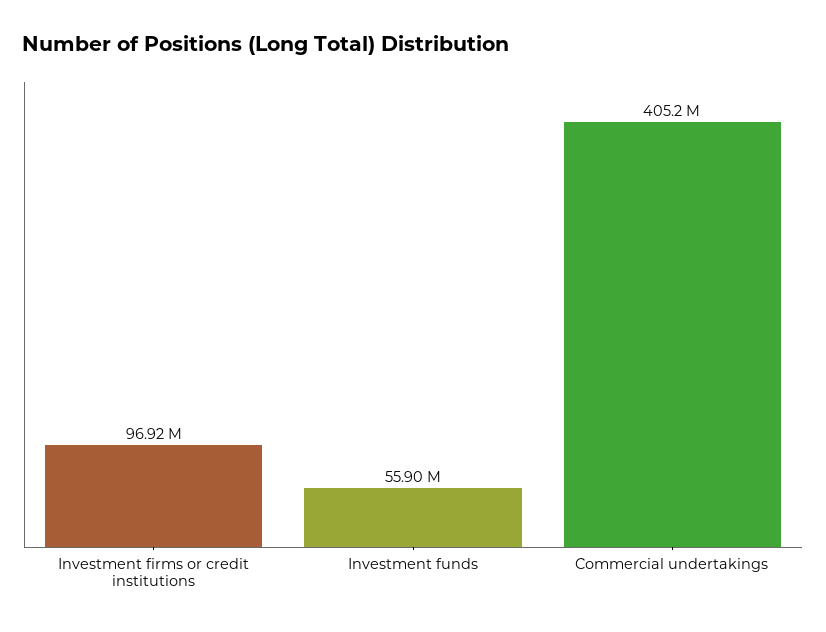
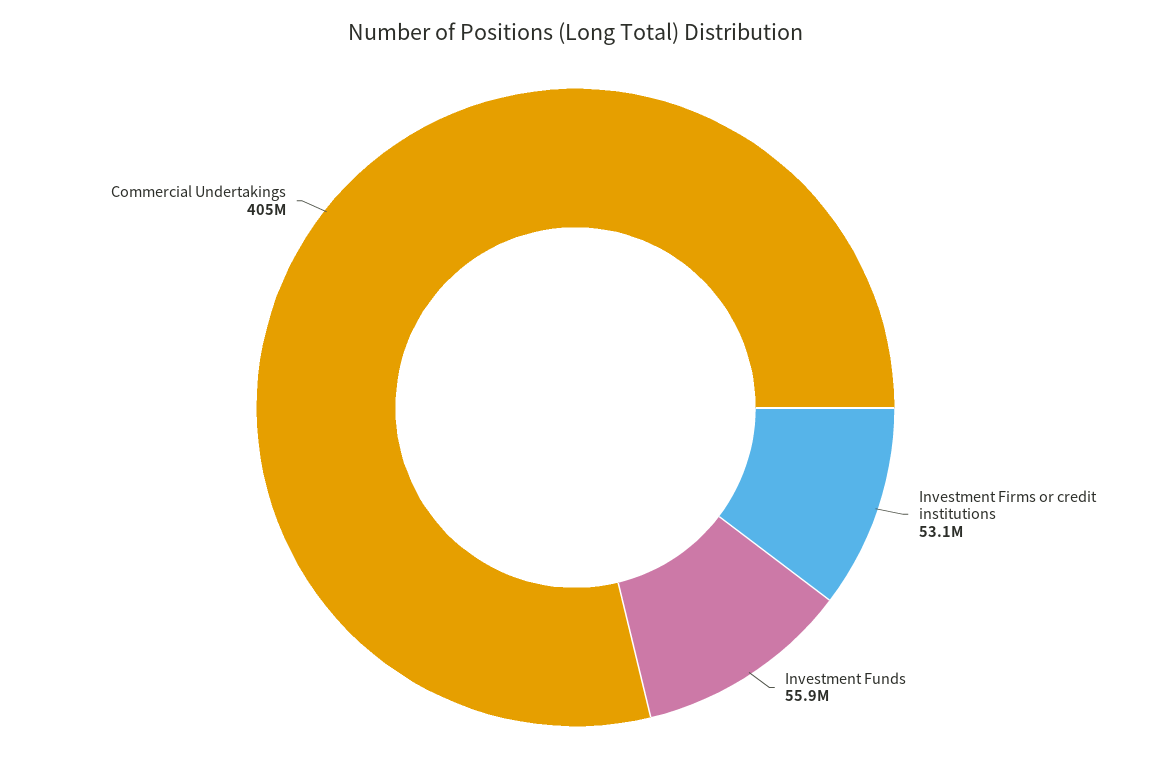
Investment firms or credit institutions: 96920000 -> 53100000

